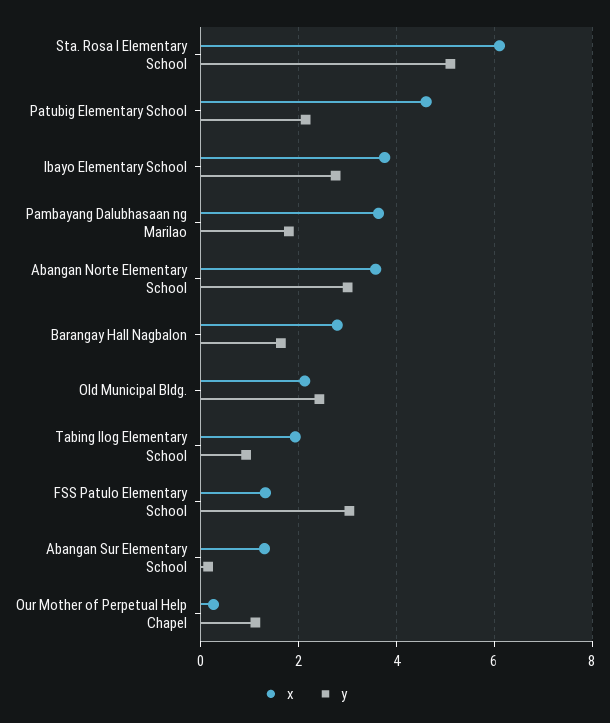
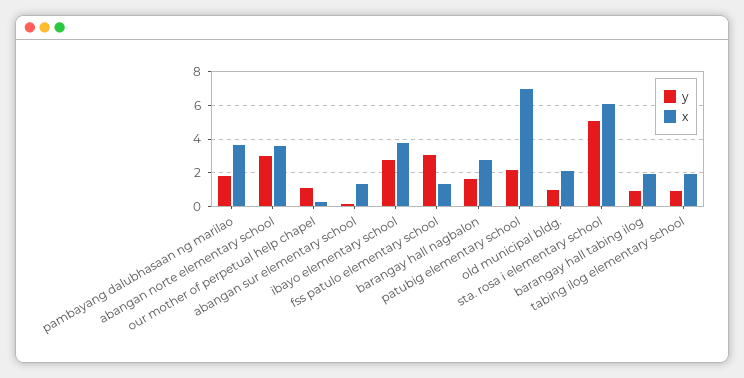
x, Patubig Elementary School: 4.6 -> 7
y, Old Municipal Bldg.: 2.4 -> 1
y, barangay hall tabing ilog: none -> 1
x, barangay hall tabing ilog: none -> 2

